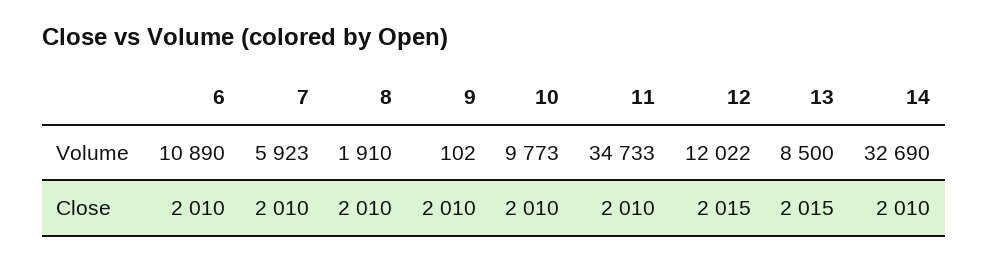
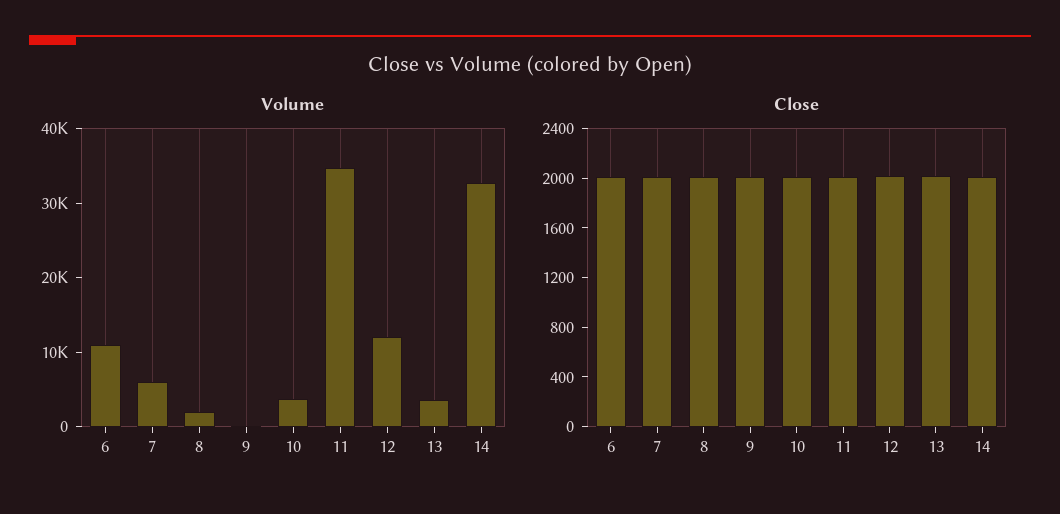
Volume, 10: 9773 -> 4000
Volume, 13: 8500 -> 4000

